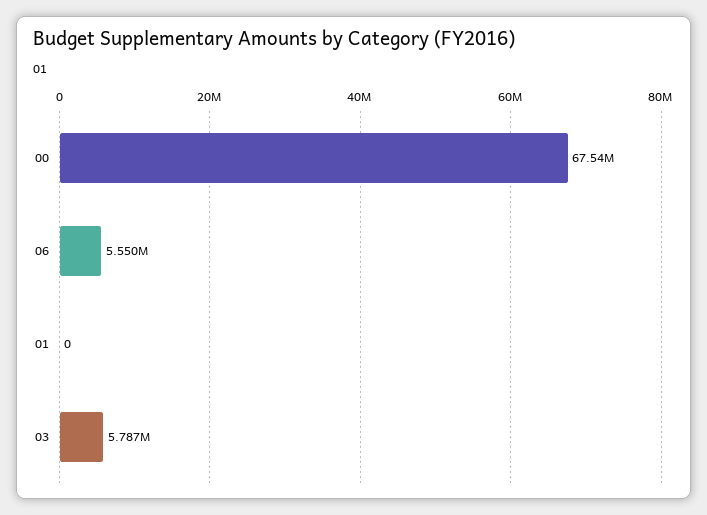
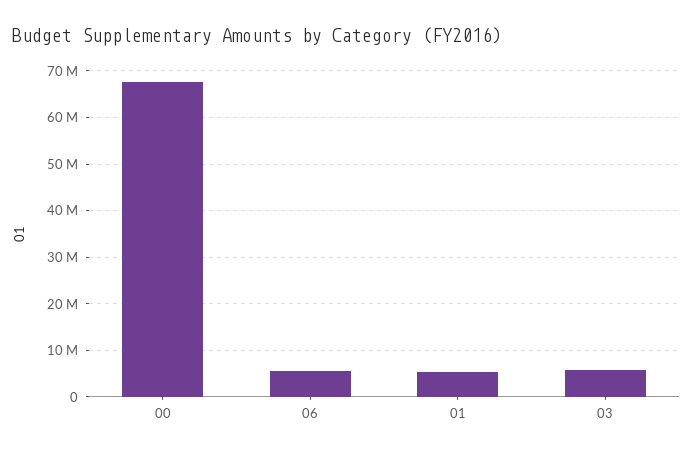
01: 0 -> 6000000

